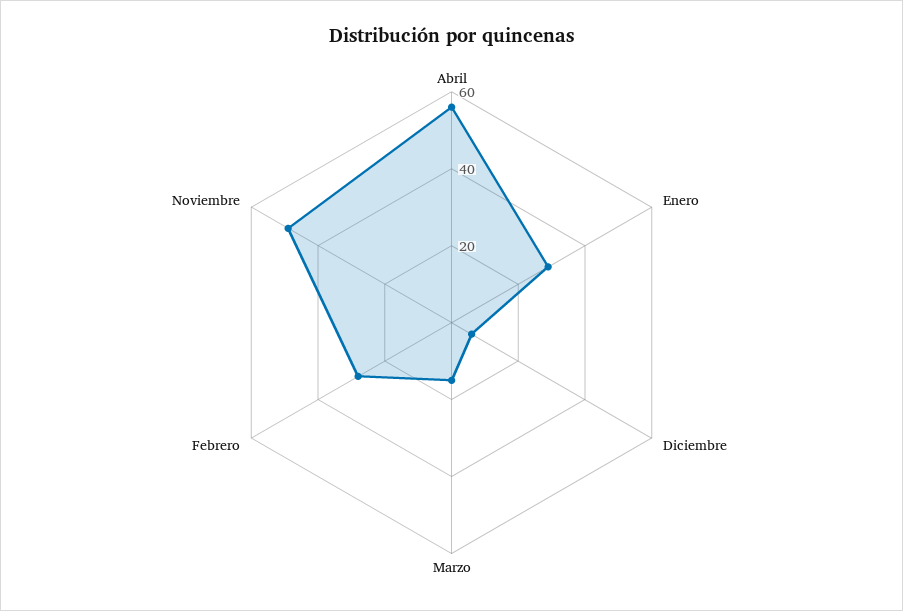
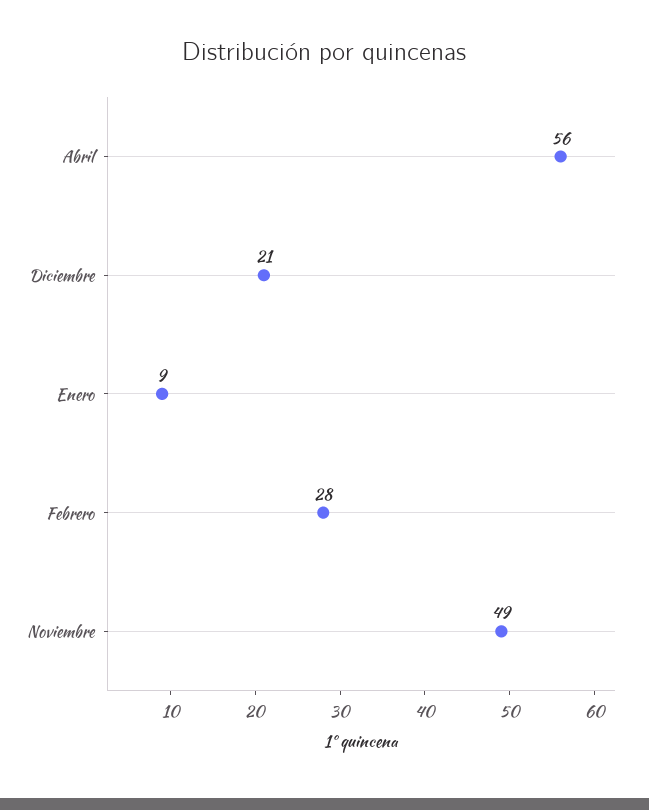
Enero: 30 -> 9
Diciembre: 5 -> 21
Marzo: 15 -> none

